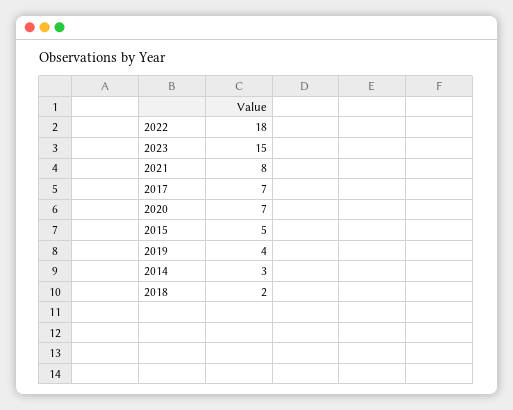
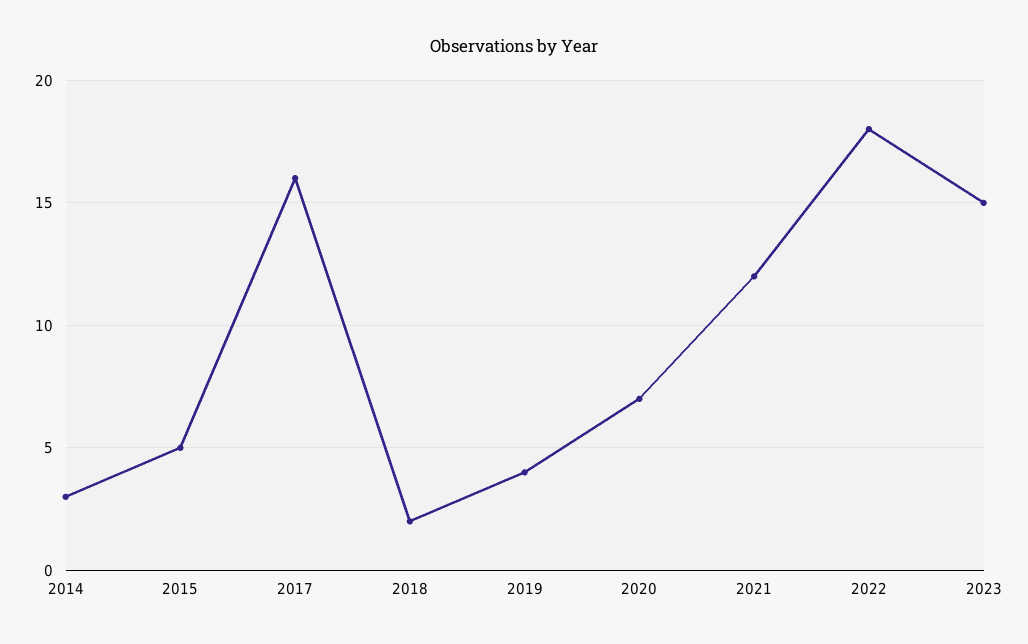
2021: 8 -> 12
2017: 7 -> 16

